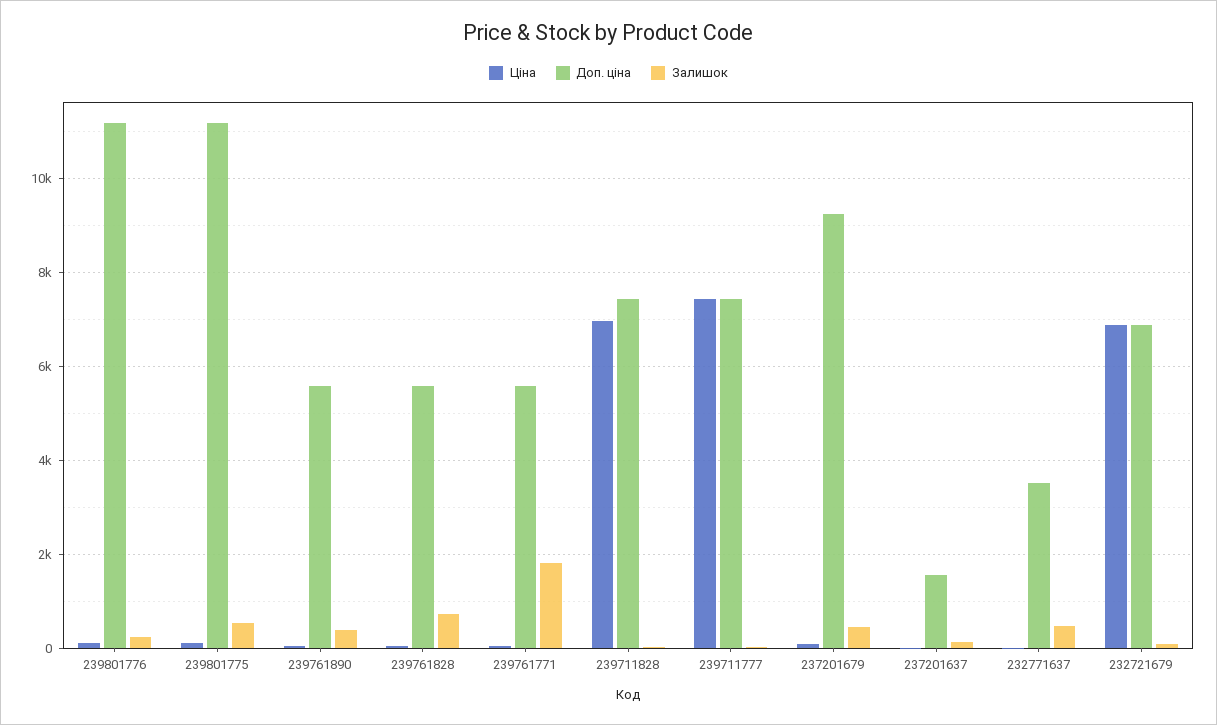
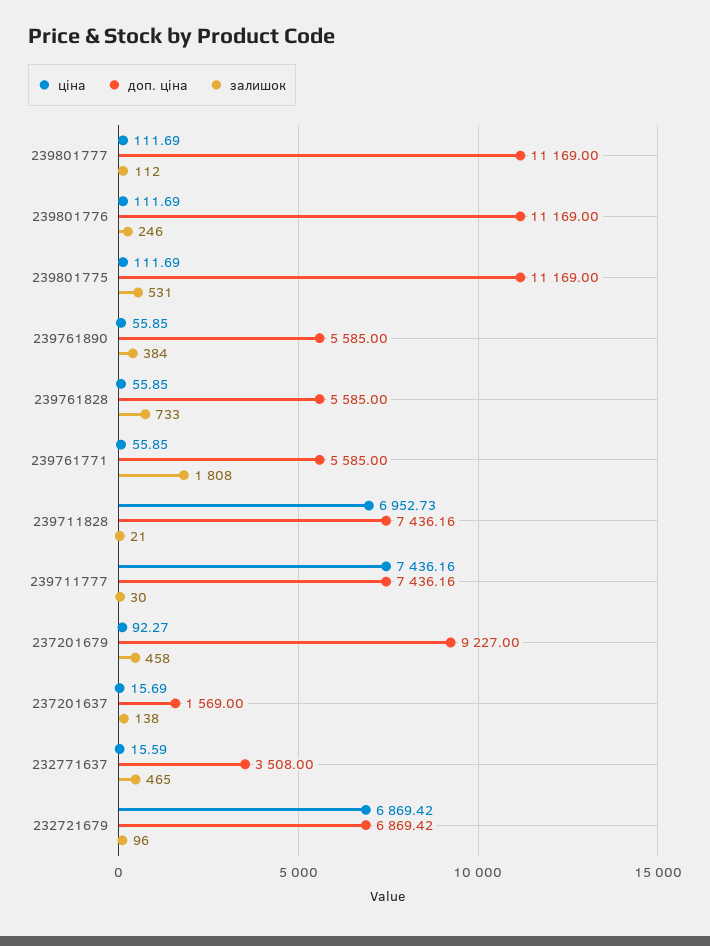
Ціна, 239801777: none -> 111.69
Доп. ціна, 239801777: none -> 11169
Залишок, 239801777: none -> 112

